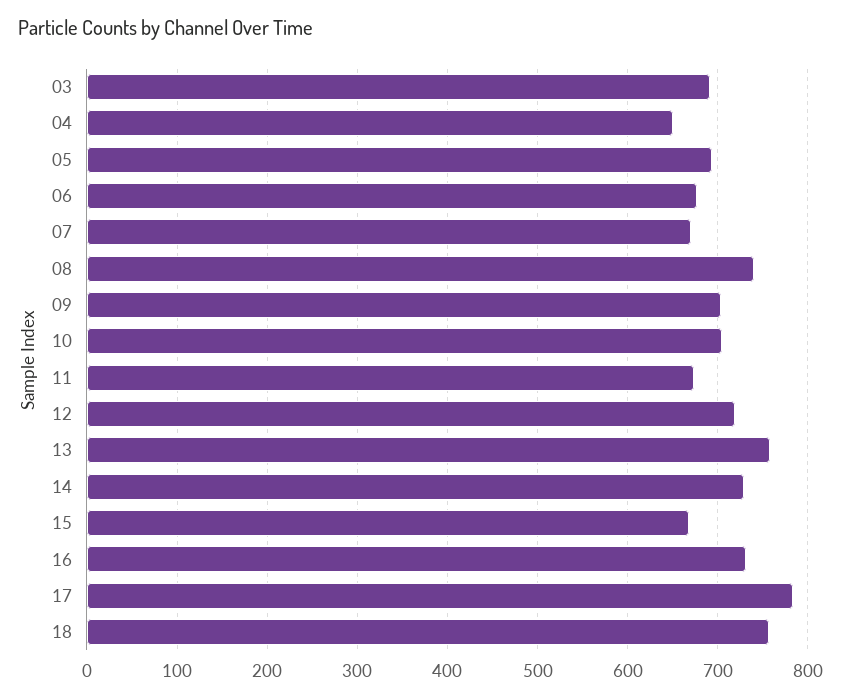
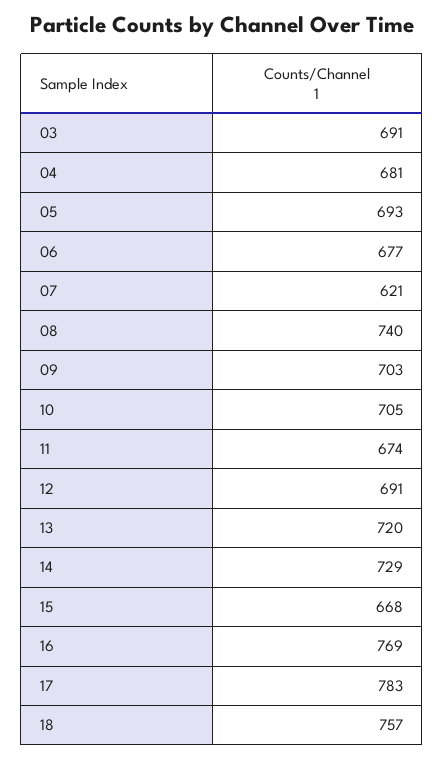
04: 650 -> 681
07: 670 -> 621
12: 720 -> 691
13: 760 -> 720
16: 730 -> 769

